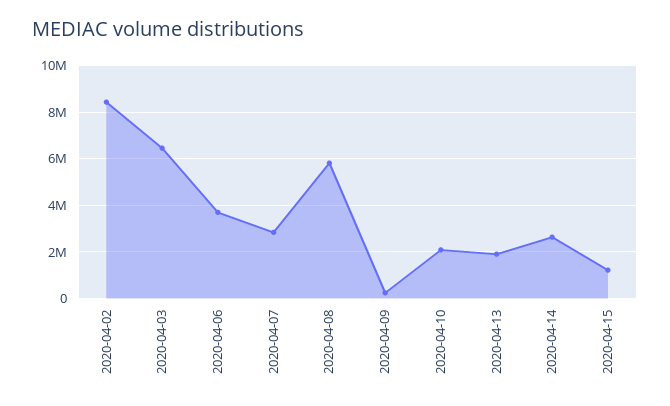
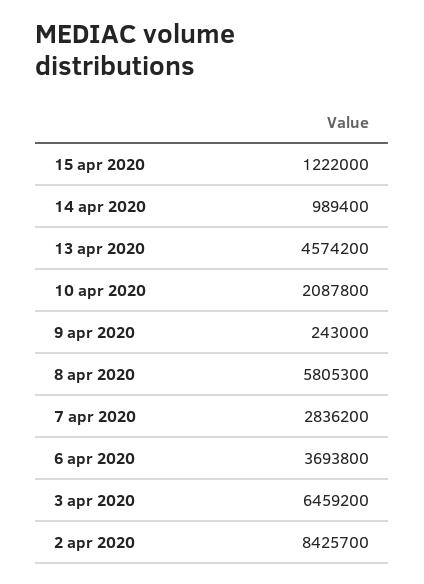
2020-04-13: 2000000 -> 4574200
2020-04-14: 2500000 -> 989400

